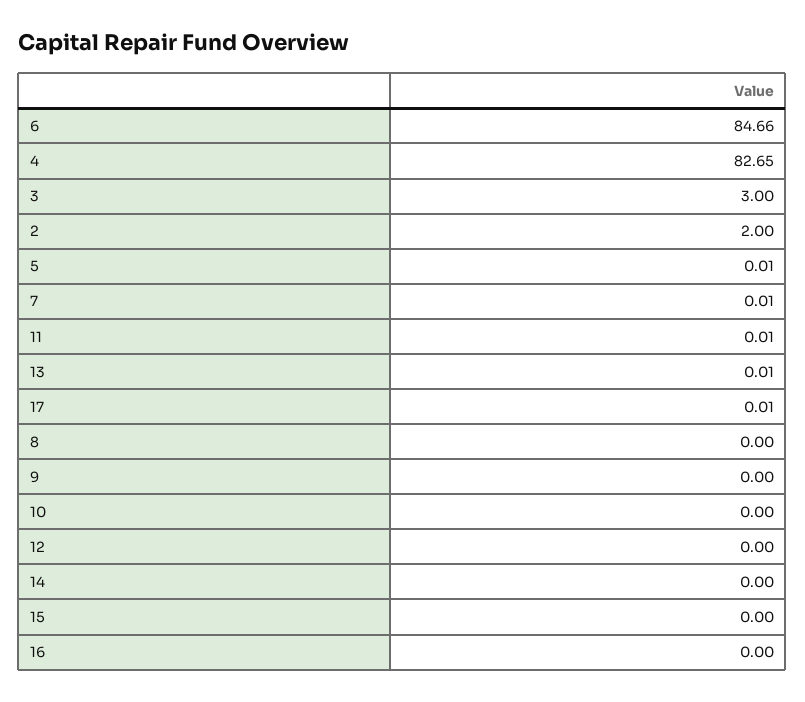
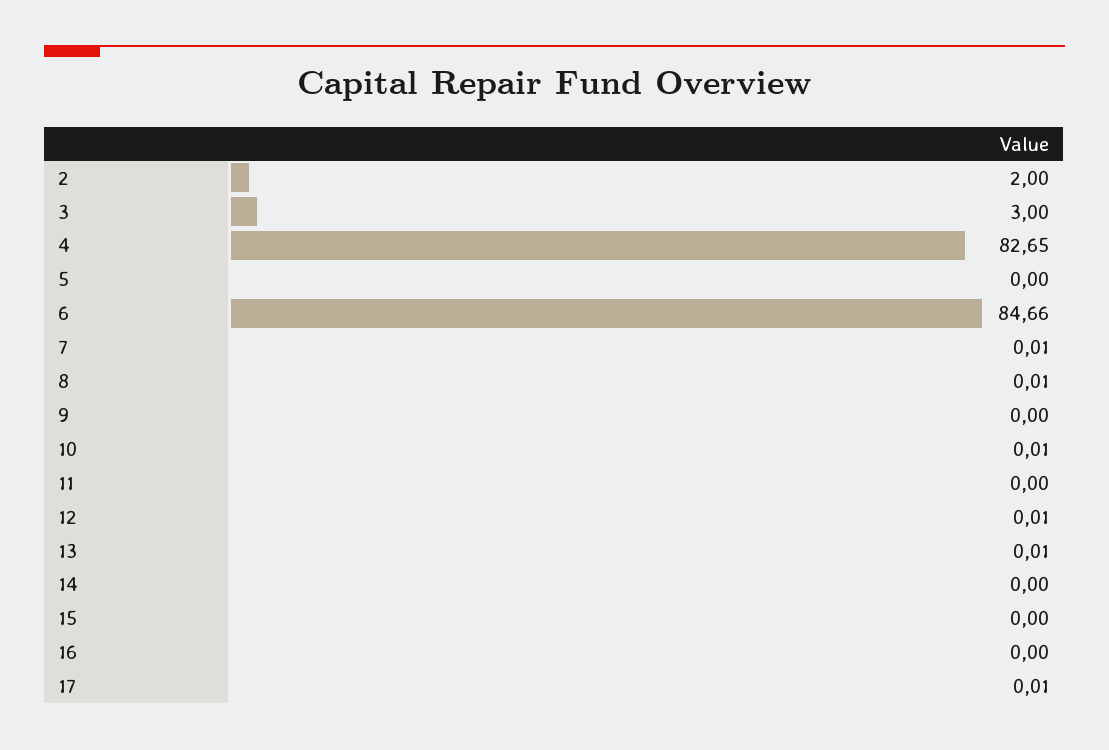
5: 0.01 -> 0
11: 0.01 -> 0
8: 0 -> 0.01
10: 0 -> 0.01
12: 0 -> 0.01

